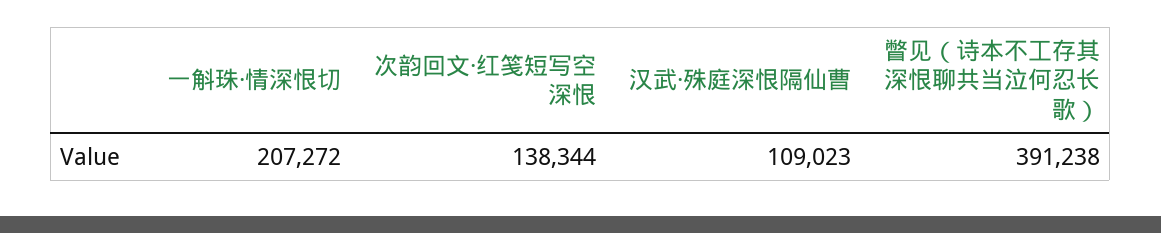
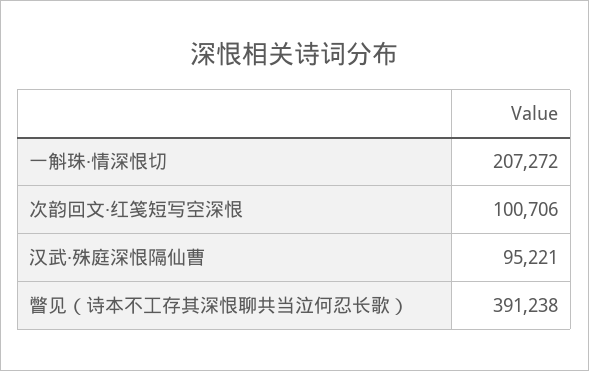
次韵回文·红笺短写空深恨: 138344 -> 100706
汉武·殊庭深恨隔仙曹: 109023 -> 95221

